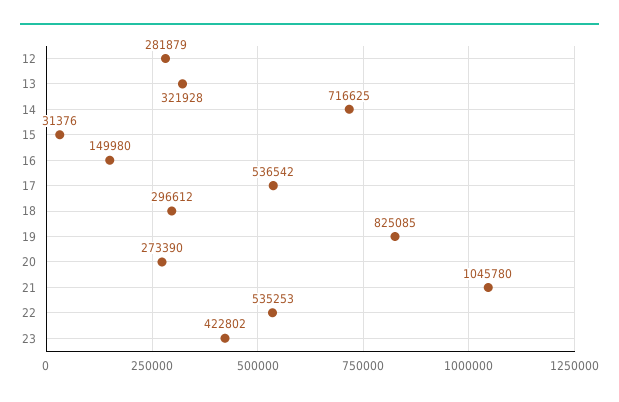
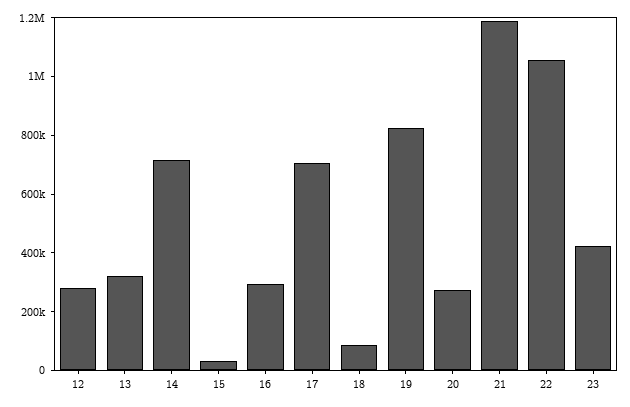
16: 149980 -> 300000
17: 536542 -> 700000
18: 296612 -> 100000
21: 1045780 -> 1200000
22: 535253 -> 1050000

